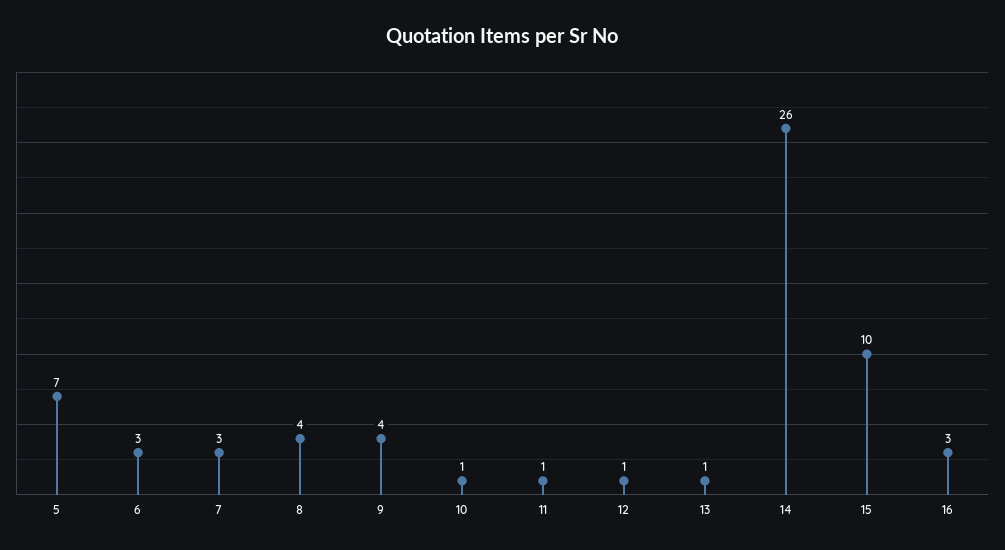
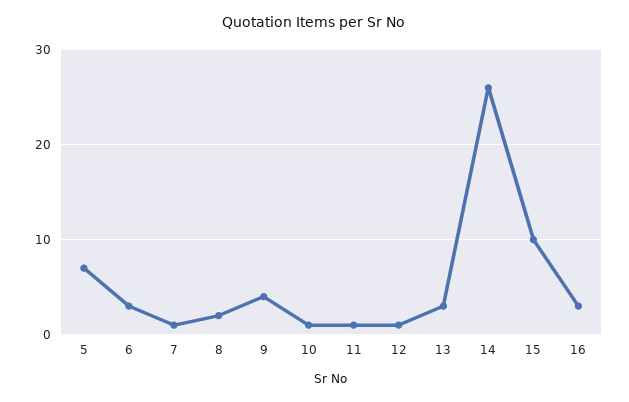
7: 3 -> 1
8: 4 -> 2
13: 1 -> 3

